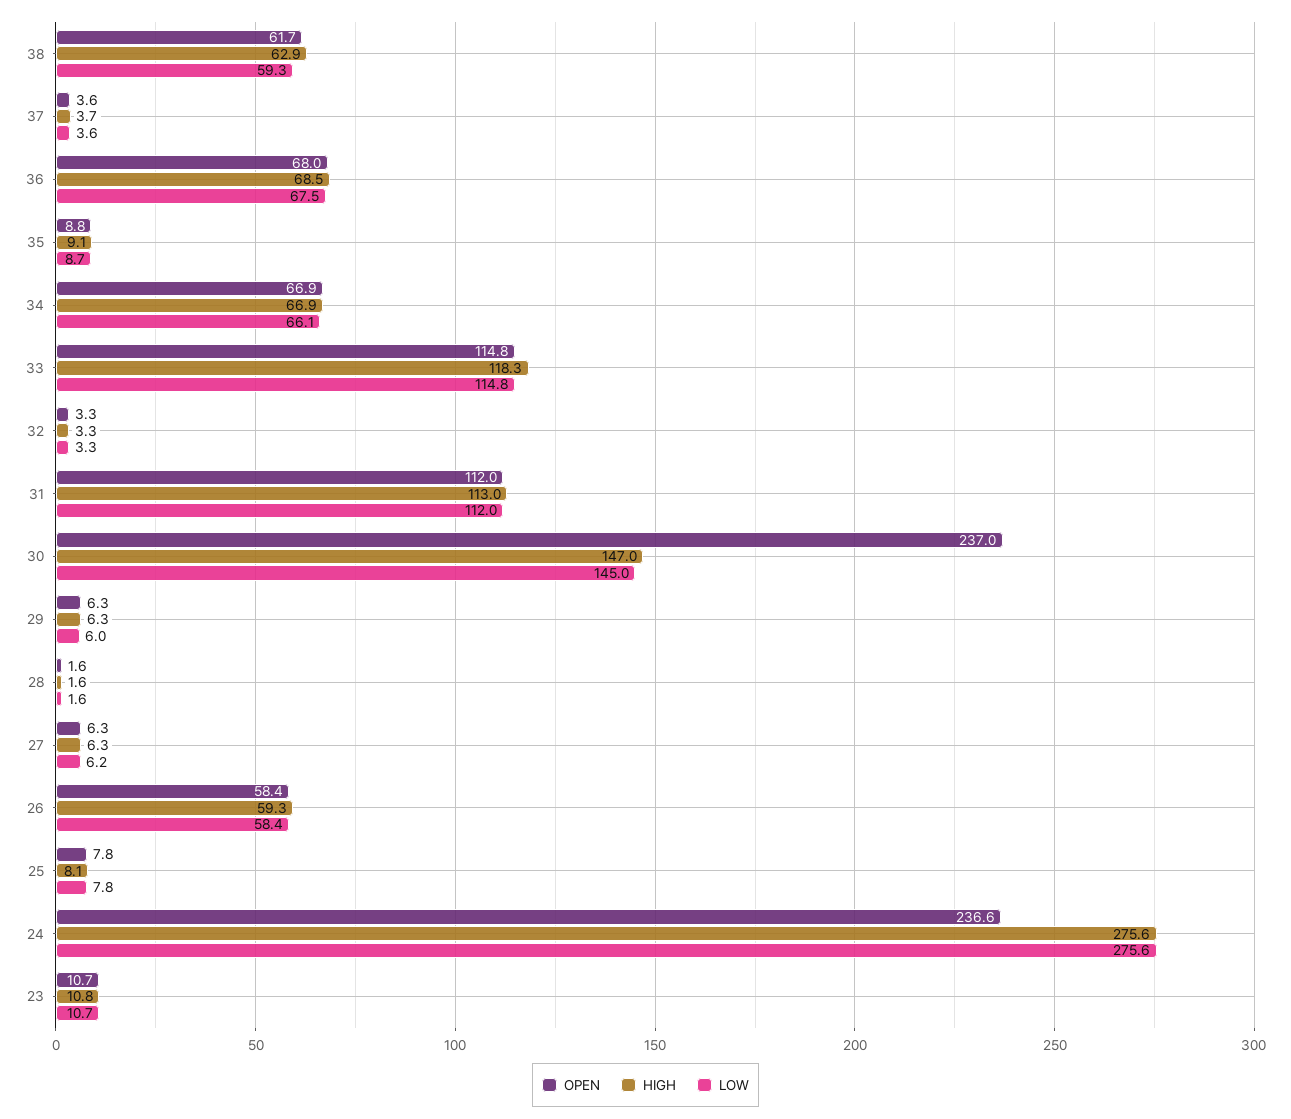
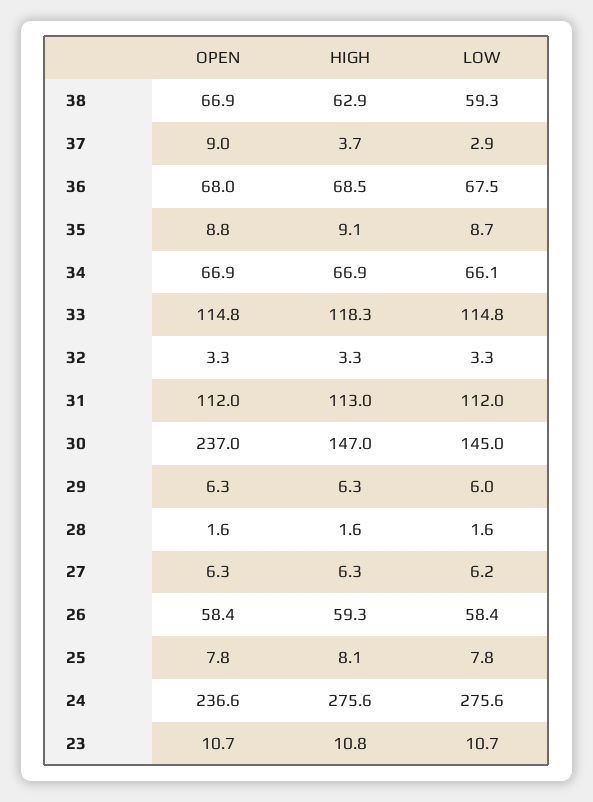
OPEN, 38: 61.7 -> 66.9
OPEN, 37: 3.6 -> 9
LOW, 37: 3.6 -> 2.9

